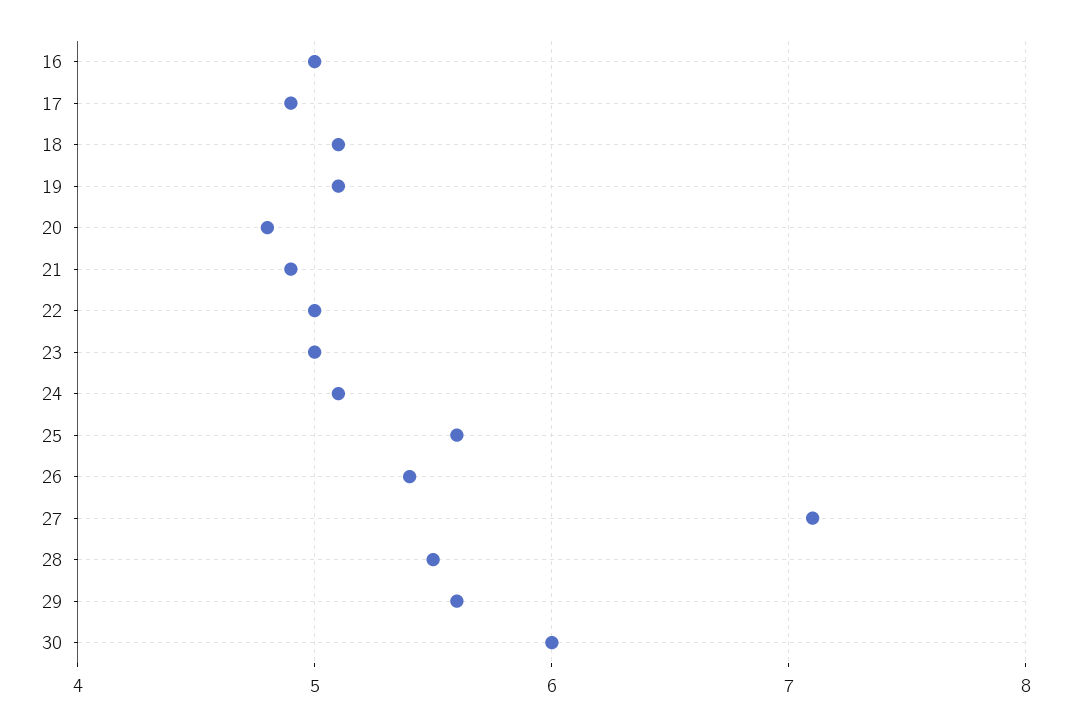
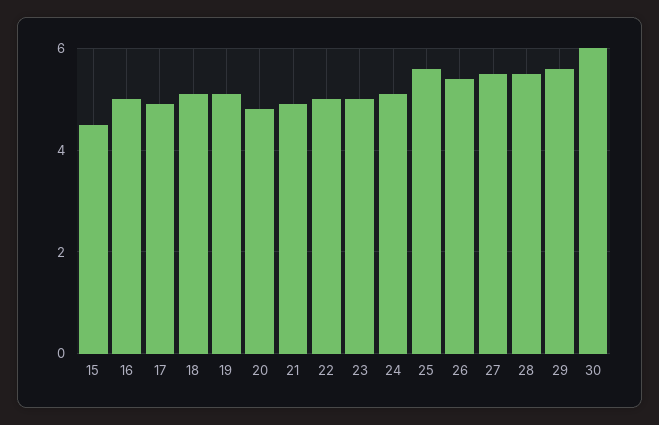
27: 7.1 -> 5.5
15: none -> 4.5

